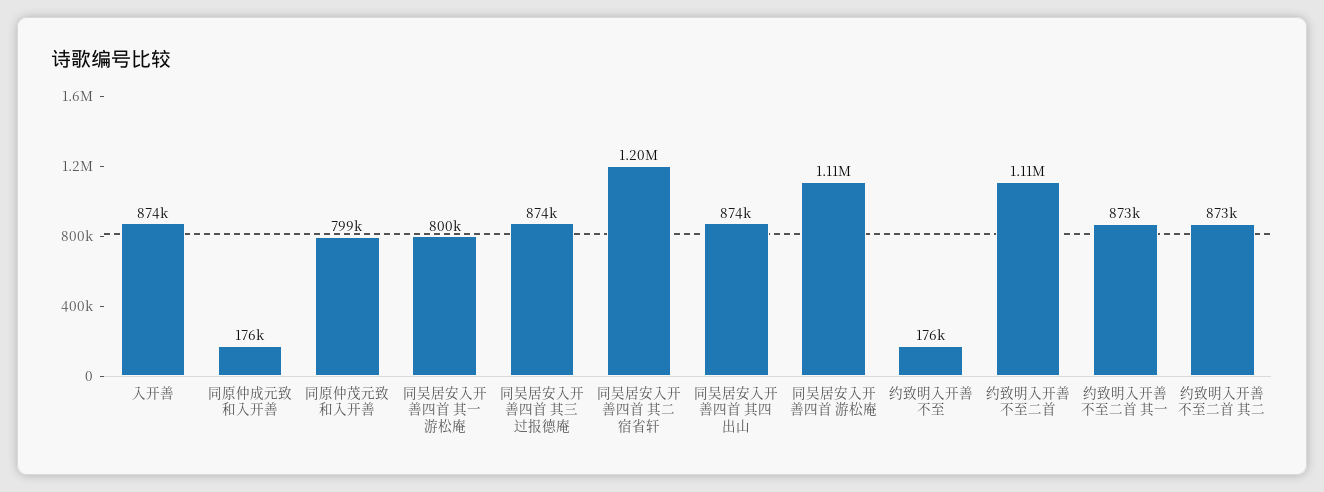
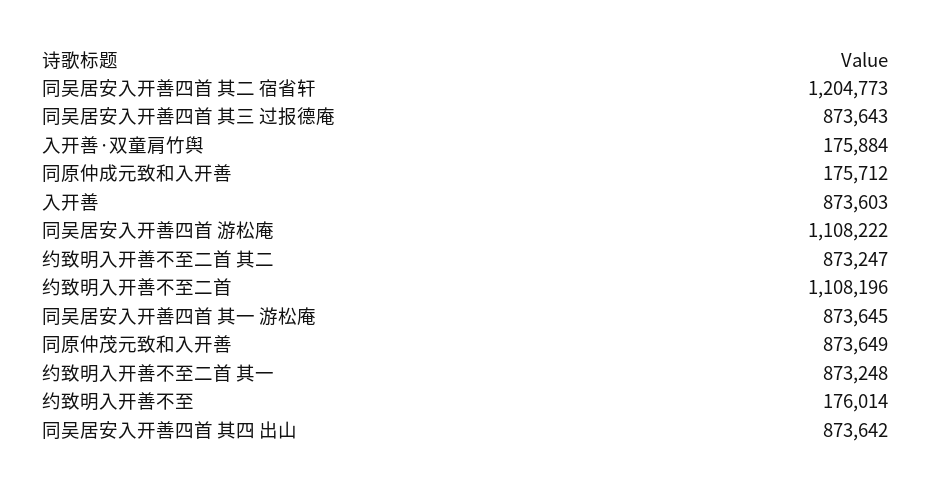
同原仲茂元致和入开善: 799000 -> 873649
同吴居安入开善四首 其一 游松庵: 800000 -> 873645
入开善·双童肩竹舆: none -> 175884

